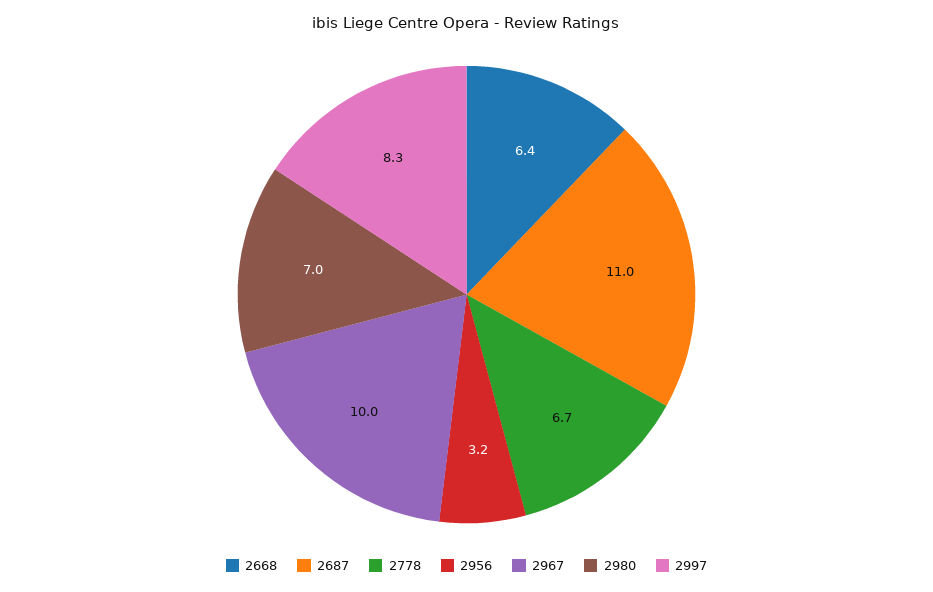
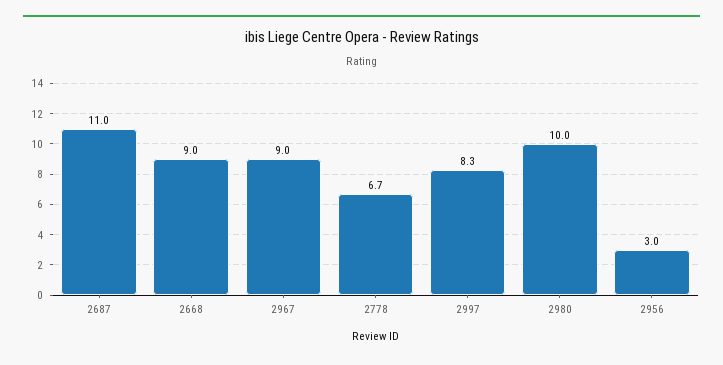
2668: 6.4 -> 9
2956: 3.2 -> 3
2967: 10 -> 9
2980: 7 -> 10

